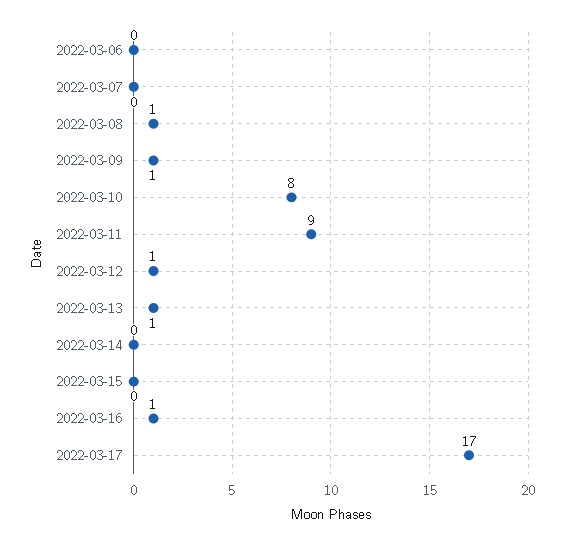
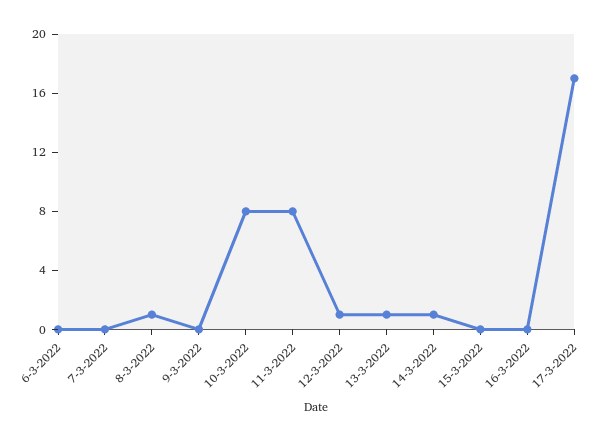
2022-03-09: 1 -> 0
2022-03-11: 9 -> 8
2022-03-14: 0 -> 1
2022-03-16: 1 -> 0

